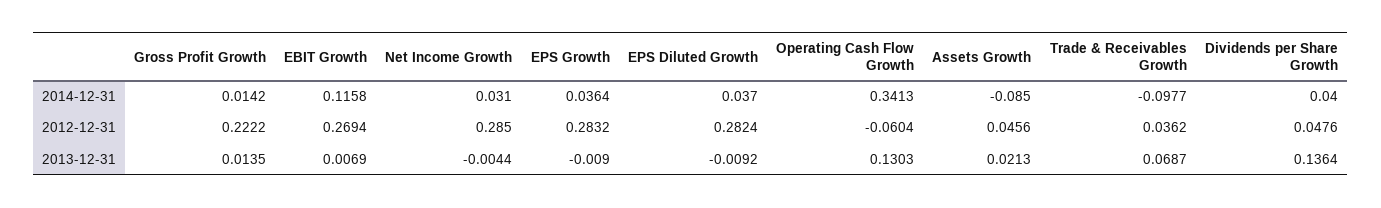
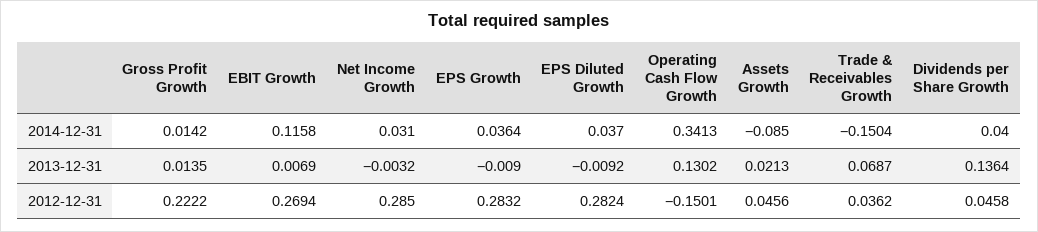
Trade & Receivables Growth, 2014-12-31: -0.0977 -> -0.1504
Operating Cash Flow Growth, 2012-12-31: -0.0604 -> -0.1501
Dividends per Share Growth, 2012-12-31: 0.0476 -> 0.0458
Net Income Growth, 2013-12-31: -0.0044 -> -0.0032
Operating Cash Flow Growth, 2013-12-31: 0.1303 -> 0.1302

